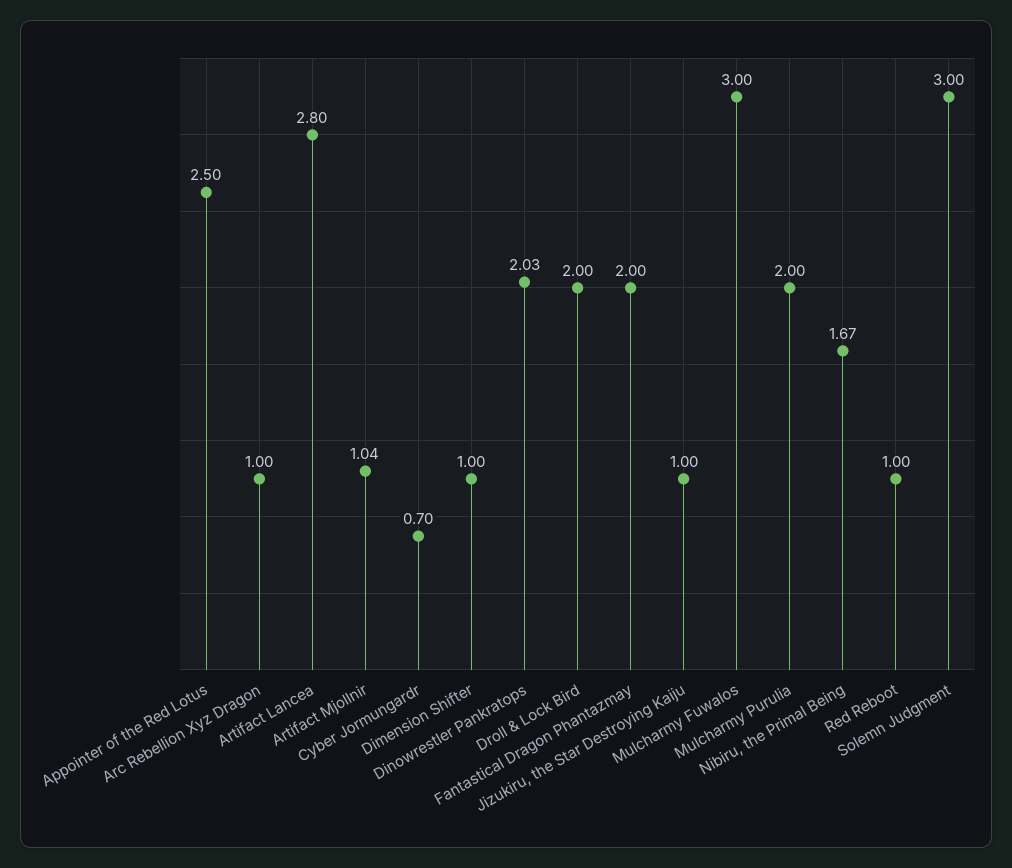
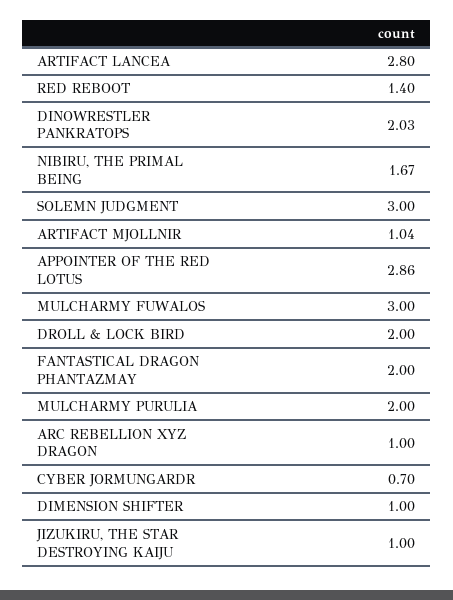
Appointer of the Red Lotus: 2.5 -> 2.86
Red Reboot: 1 -> 1.4

